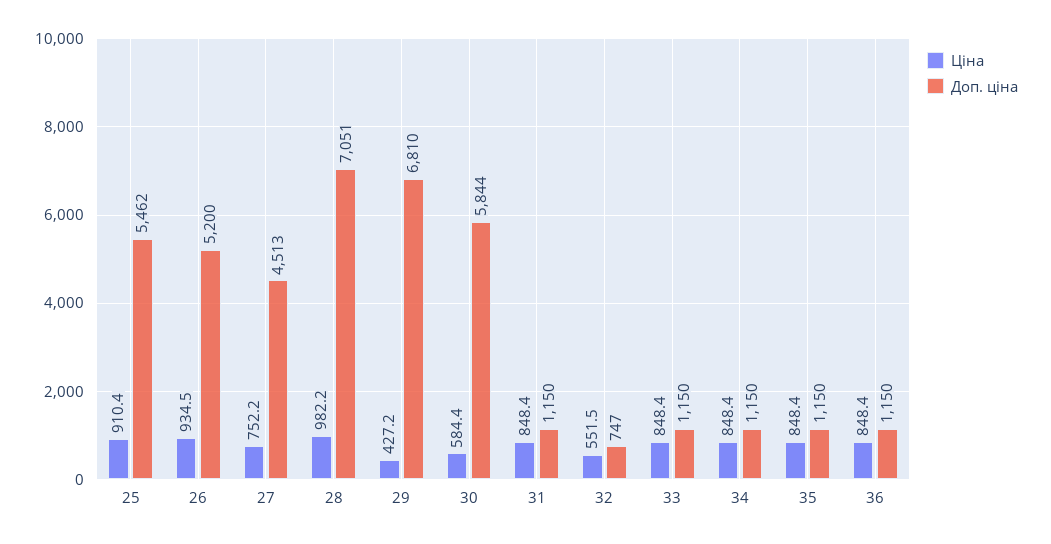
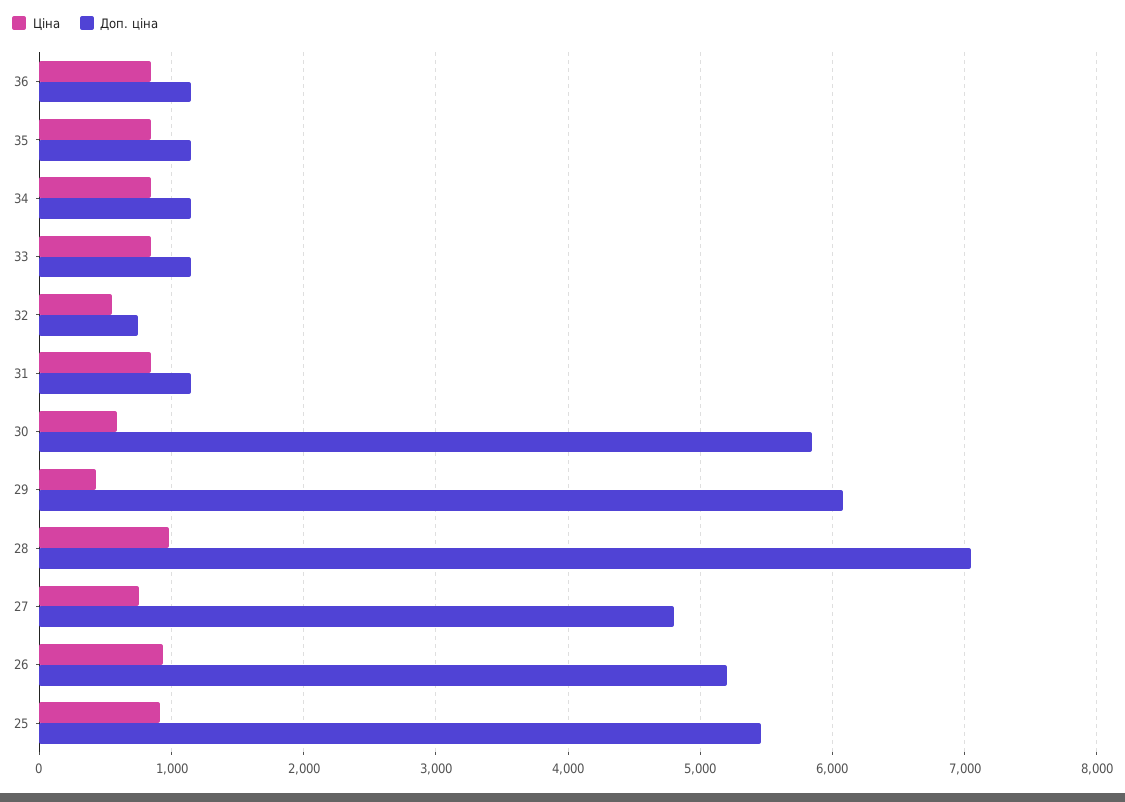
Доп. ціна, 27: 4513 -> 4800
Доп. ціна, 29: 6810 -> 6100

